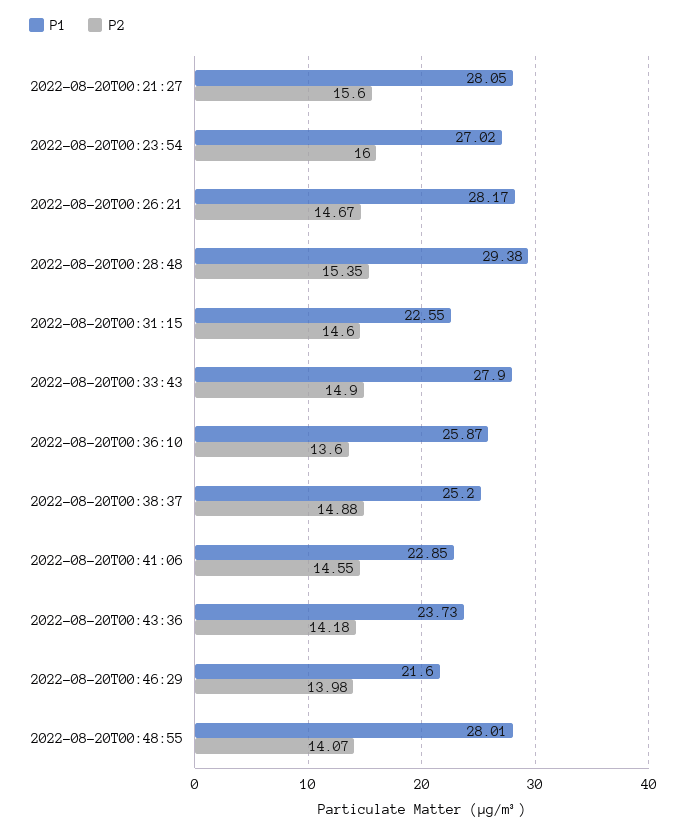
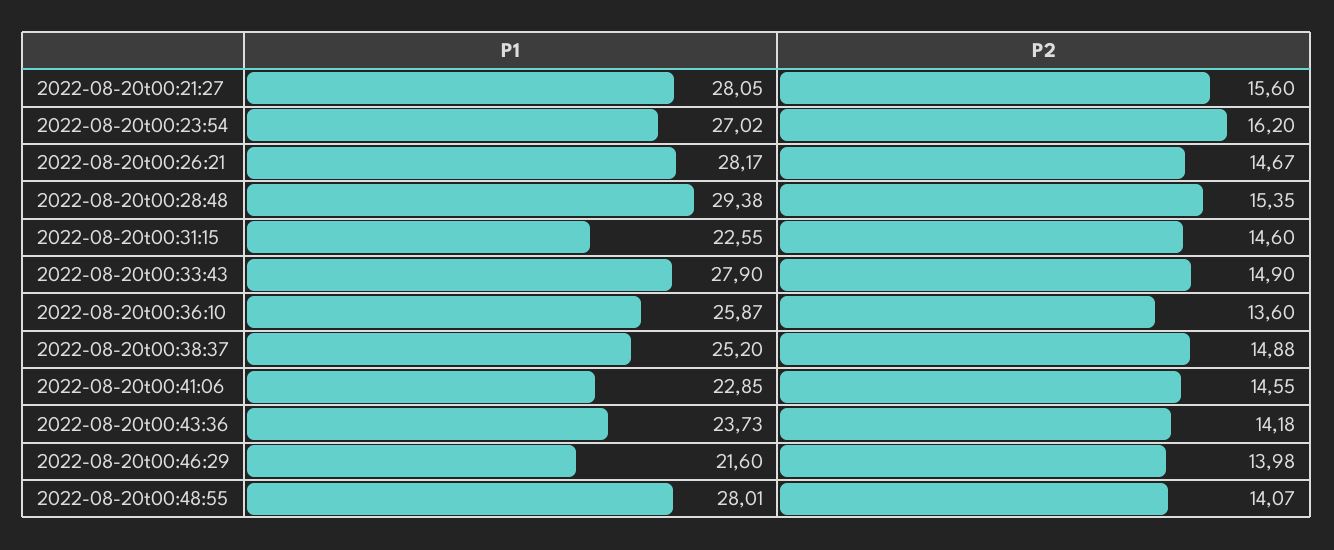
P2, 2022-08-20T00:23:54: 16 -> 16.2

